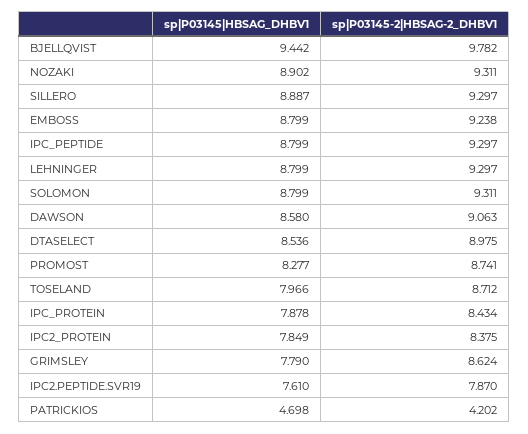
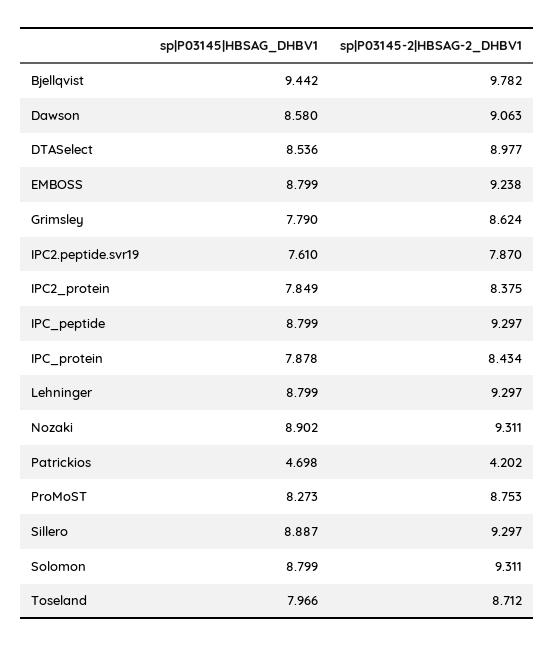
sp|P03145-2|HBSAG-2_DHBV1, DTASELECT: 8.975 -> 8.977
sp|P03145|HBSAG_DHBV1, PROMOST: 8.277 -> 8.273
sp|P03145-2|HBSAG-2_DHBV1, PROMOST: 8.741 -> 8.753

